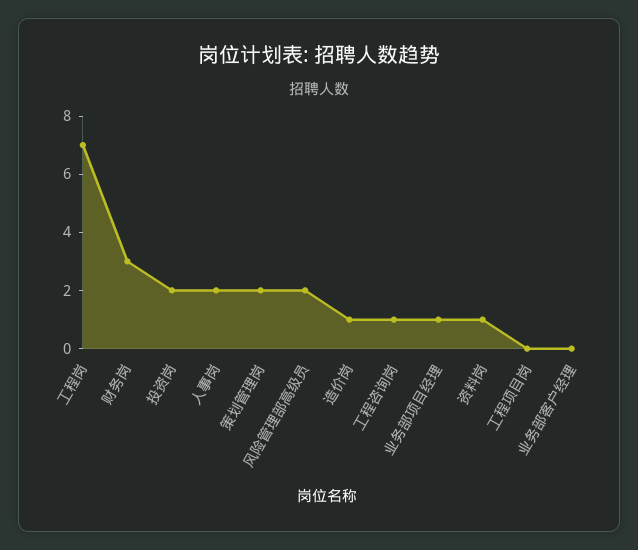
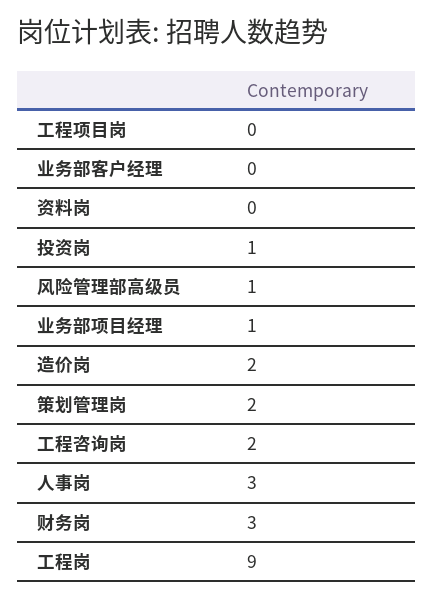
工程岗: 7 -> 9
投资岗: 2 -> 1
人事岗: 2 -> 3
风险管理部高级员: 2 -> 1
造价岗: 1 -> 2
工程咨询岗: 1 -> 2
资料岗: 1 -> 0

